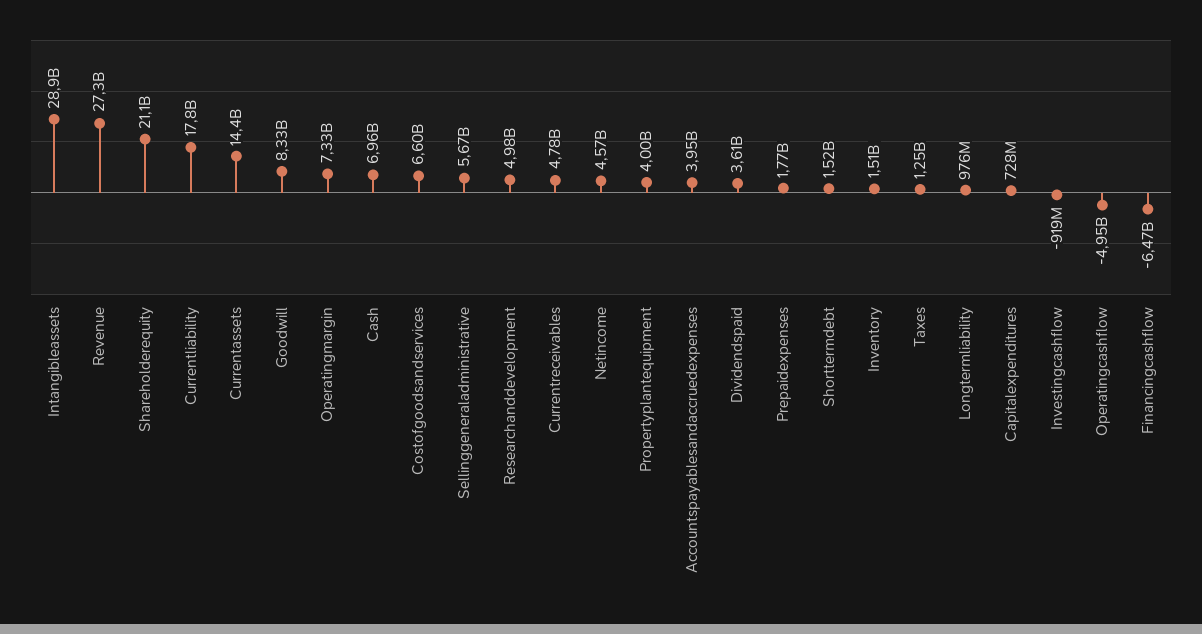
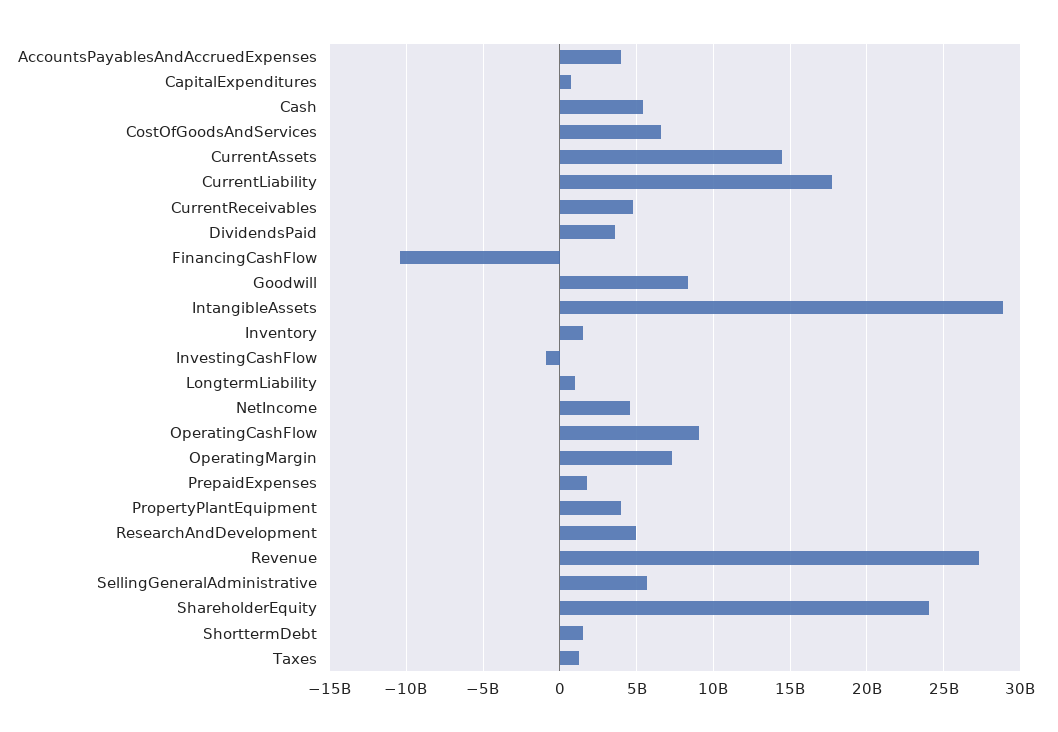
Shareholderequity: 21100000000 -> 24000000000
Cash: 6960000000 -> 5500000000
Operatingcashflow: -4950000000 -> 9000000000
Financingcashflow: -6470000000 -> -10500000000

